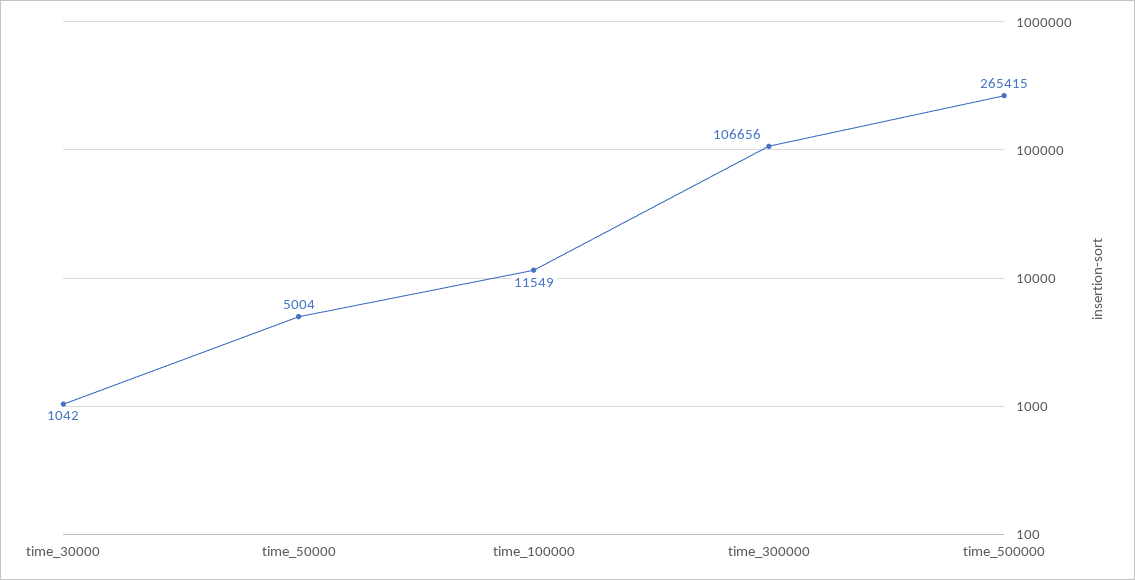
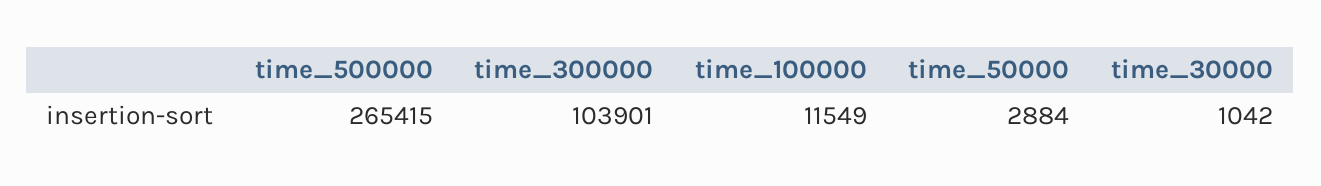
time_50000: 5004 -> 2884
time_300000: 106656 -> 103901

